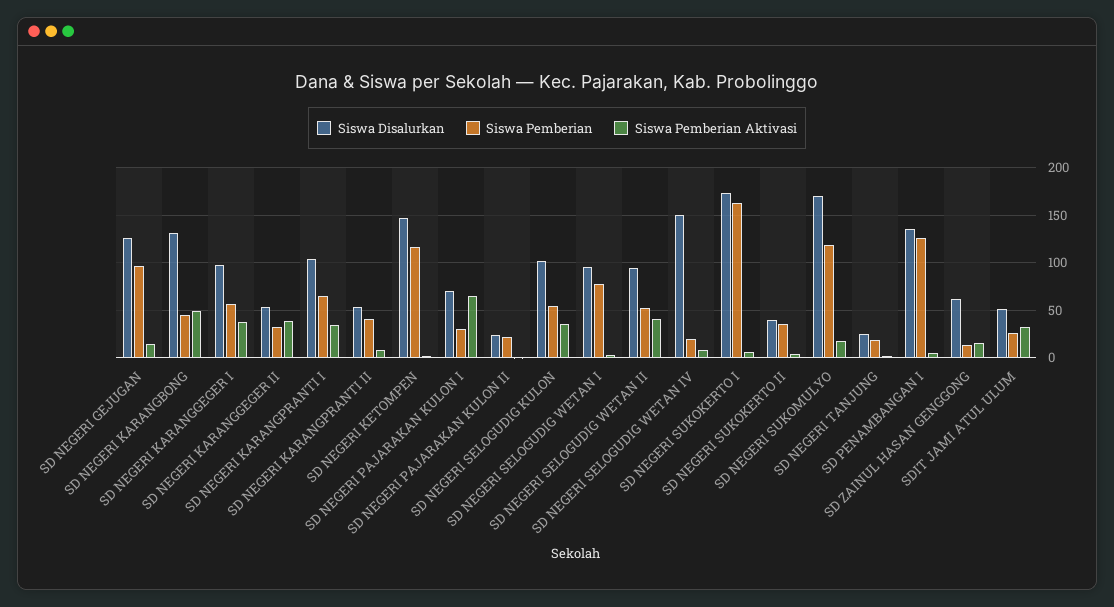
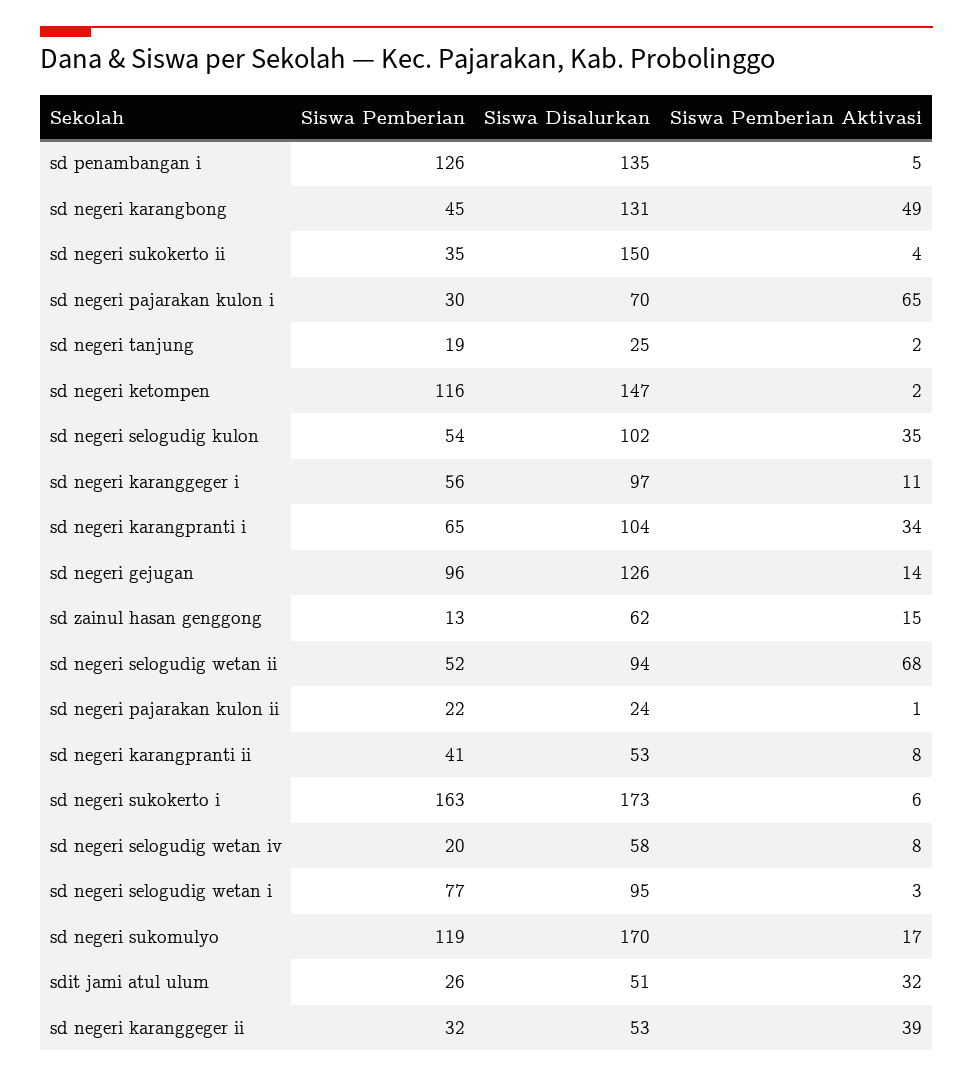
Siswa Pemberian Aktivasi, SD NEGERI KARANGGEGER I: 40 -> 11
Siswa Pemberian Aktivasi, SD NEGERI SELOGUDIG WETAN II: 40 -> 68
Siswa Disalurkan, SD NEGERI SELOGUDIG WETAN IV: 150 -> 58
Siswa Disalurkan, SD NEGERI SUKOKERTO II: 40 -> 150

